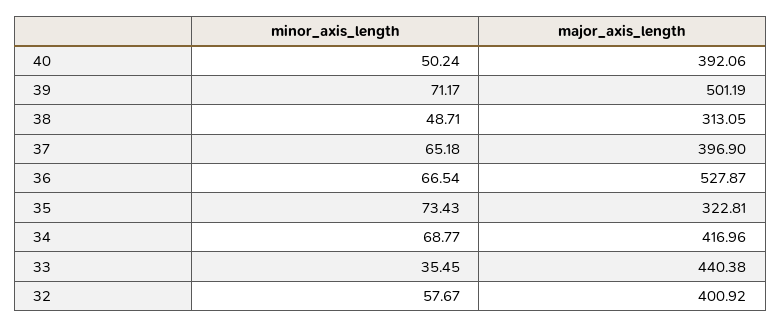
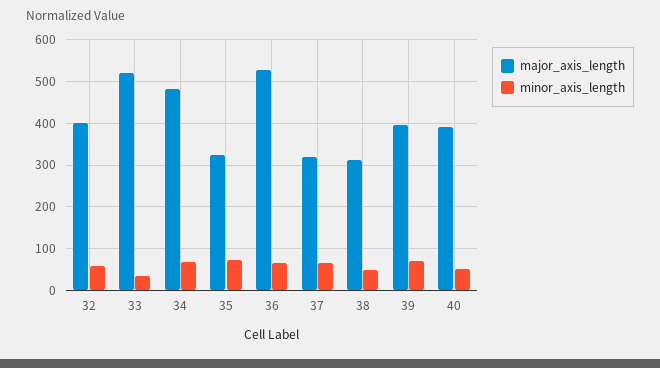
major_axis_length, 39: 501.19 -> 400
major_axis_length, 37: 396.9 -> 320
major_axis_length, 34: 416.96 -> 480
major_axis_length, 33: 440.38 -> 520

